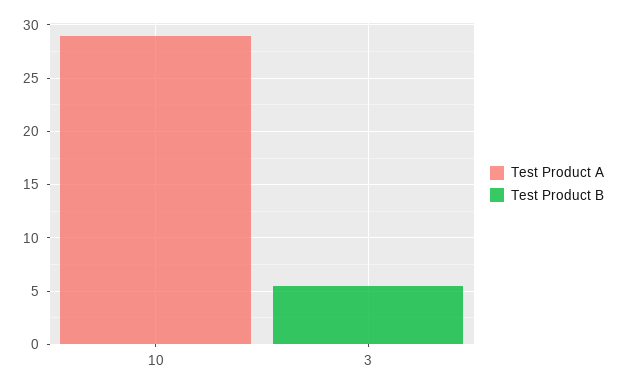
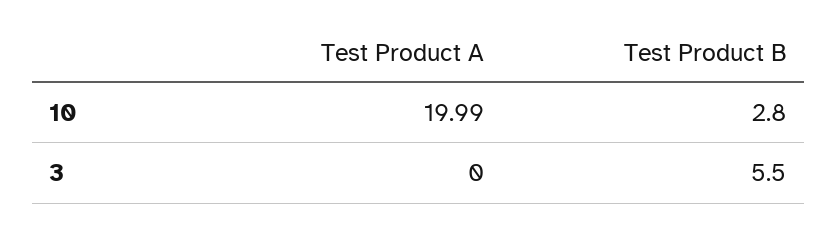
Test Product A, 10: 29 -> 19.99
Test Product B, 10: 0 -> 2.8

